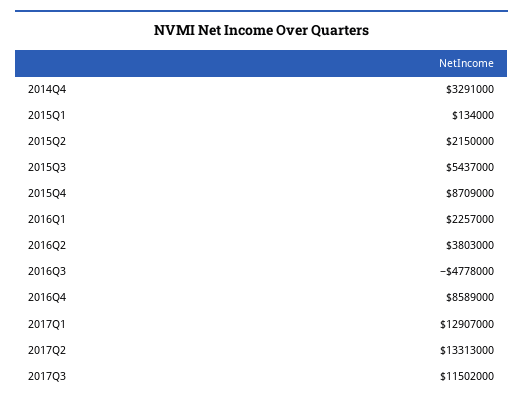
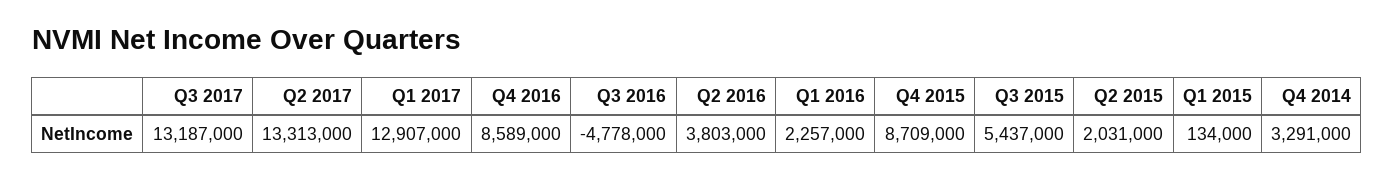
2015Q2: 2150000 -> 2031000
2017Q3: 11502000 -> 13187000

